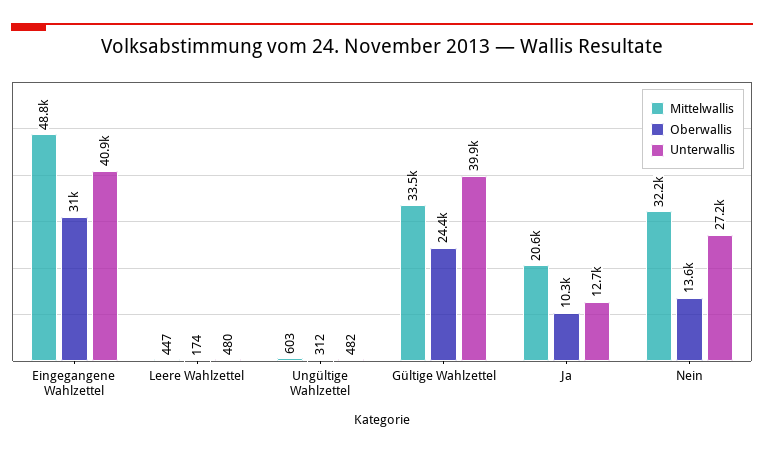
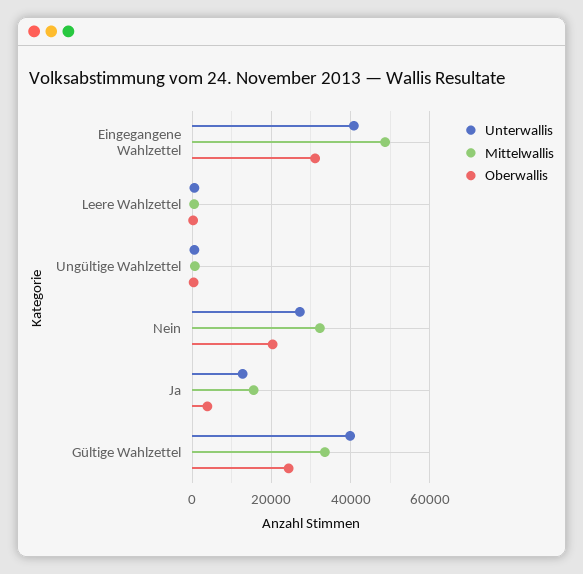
Mittelwallis, Ja: 20600 -> 16000
Oberwallis, Ja: 10300 -> 4000
Oberwallis, Nein: 13600 -> 20000

